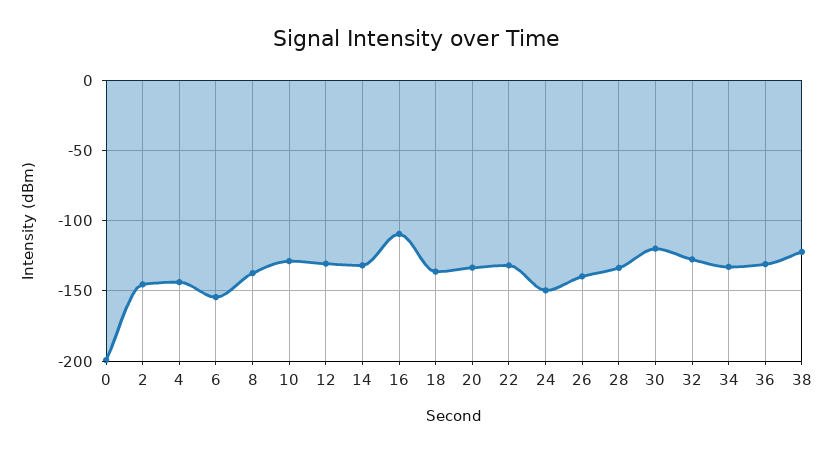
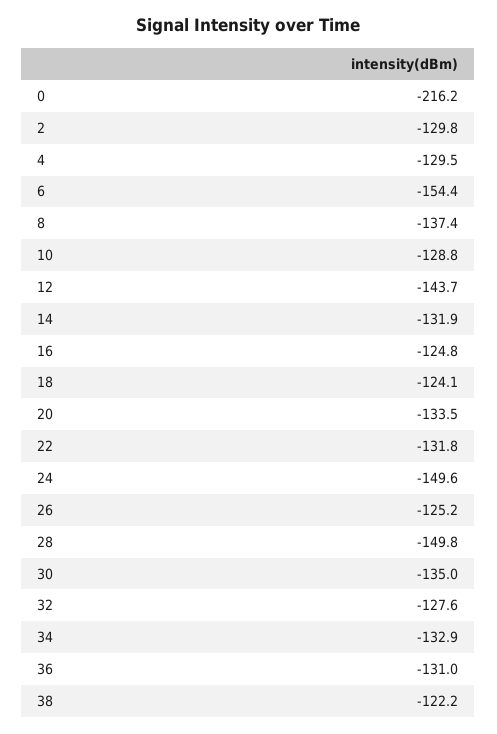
0: -200 -> -216.2
2: -145 -> -129.8
4: -145 -> -129.5
12: -130 -> -143.7
16: -110 -> -124.8
18: -135 -> -124.1
26: -140 -> -125.2
28: -135 -> -149.8
30: -120 -> -135

